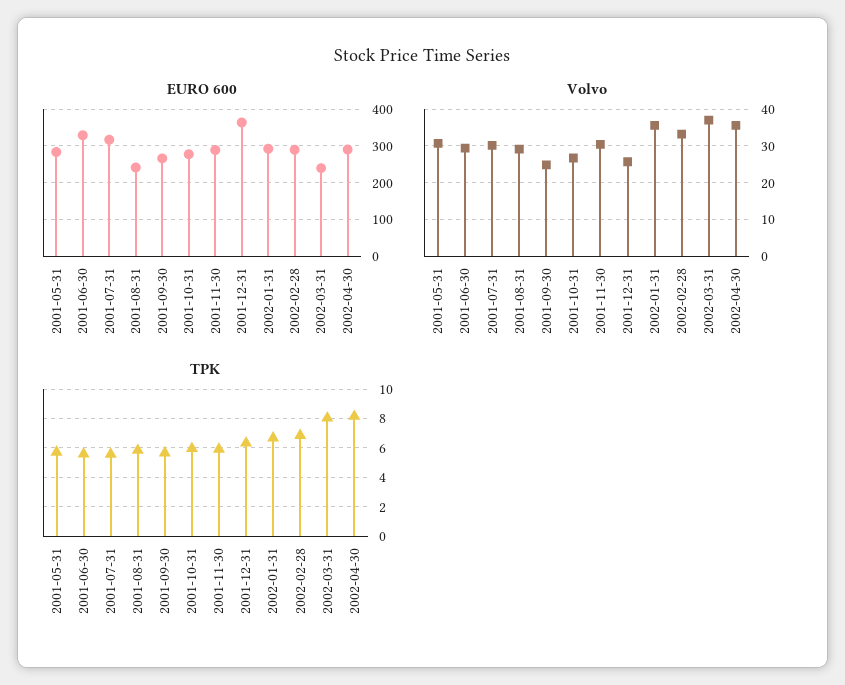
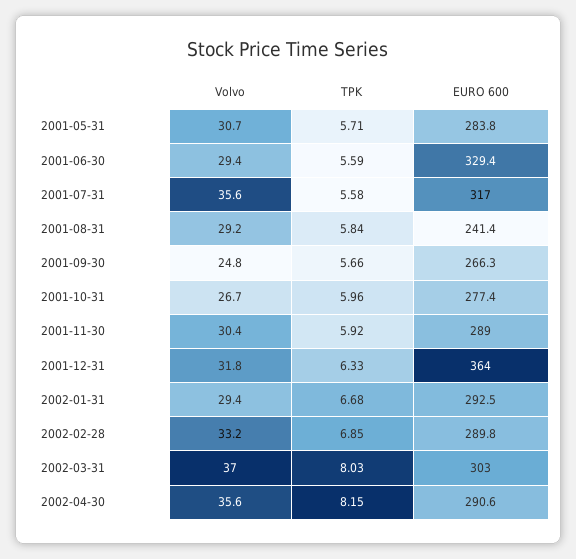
EURO 600, 2002-03-31: 240 -> 303
Volvo, 2001-07-31: 30 -> 35.6
Volvo, 2001-12-31: 26 -> 31.8
Volvo, 2002-01-31: 36 -> 29.4

